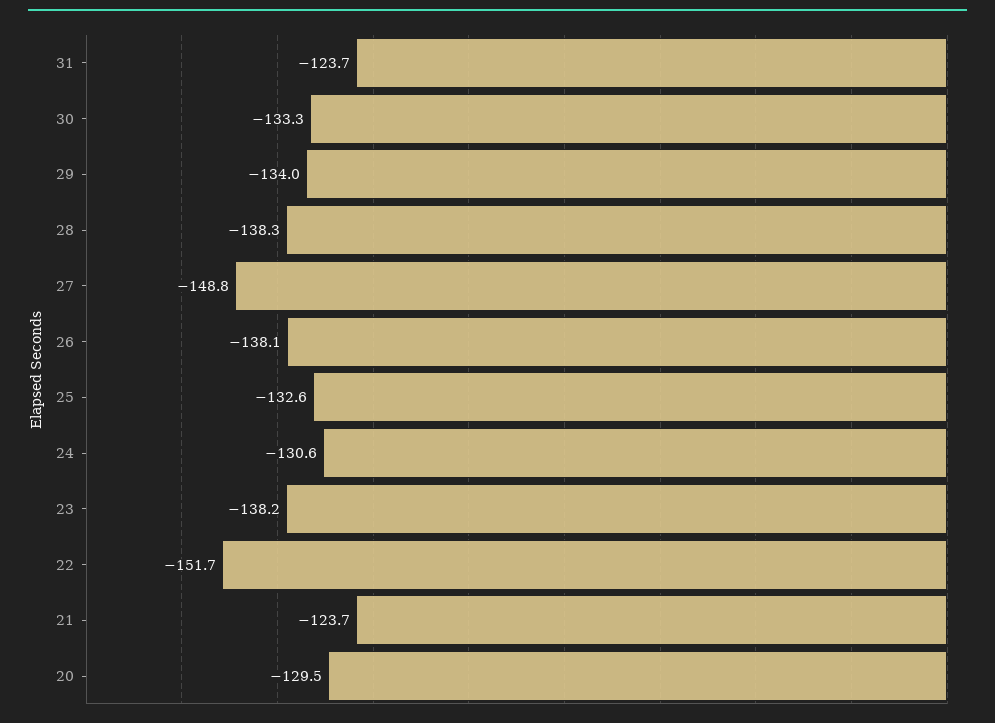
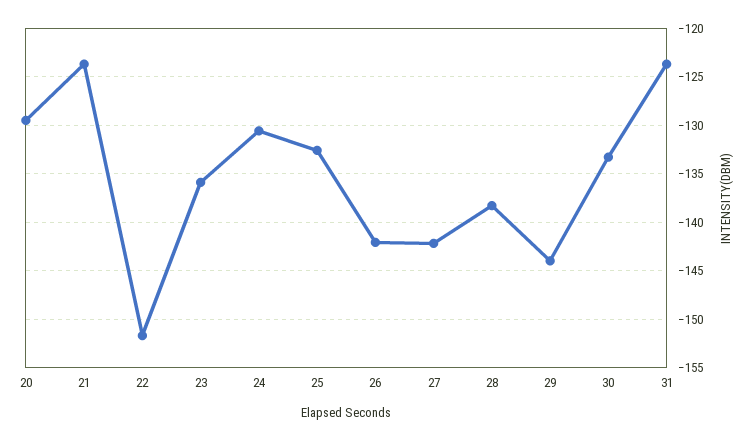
29: -134 -> -144
27: -148.8 -> -142
26: -138.1 -> -142
23: -138.2 -> -136

